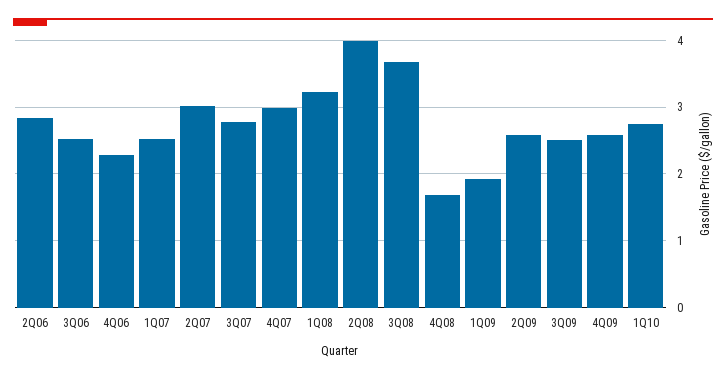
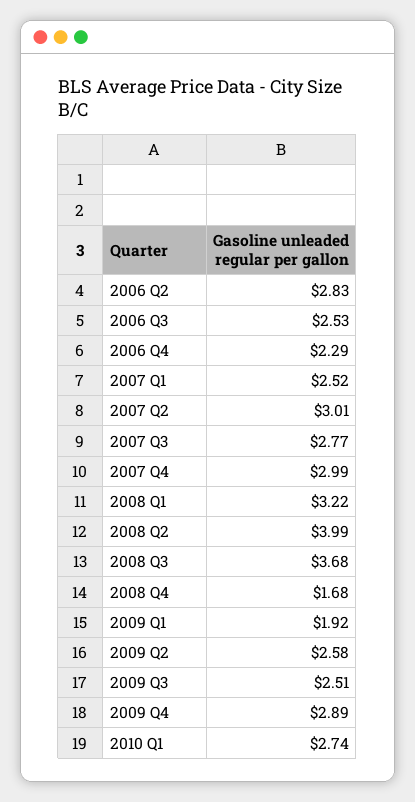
4Q09: 2.6 -> 2.89

